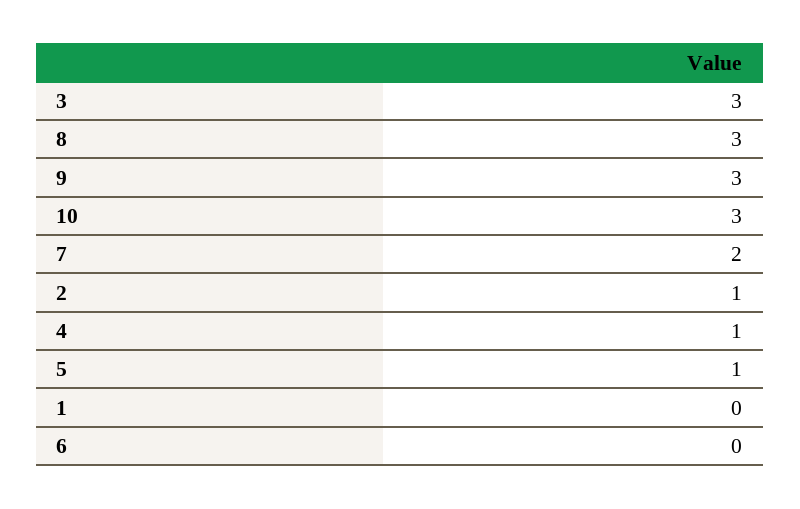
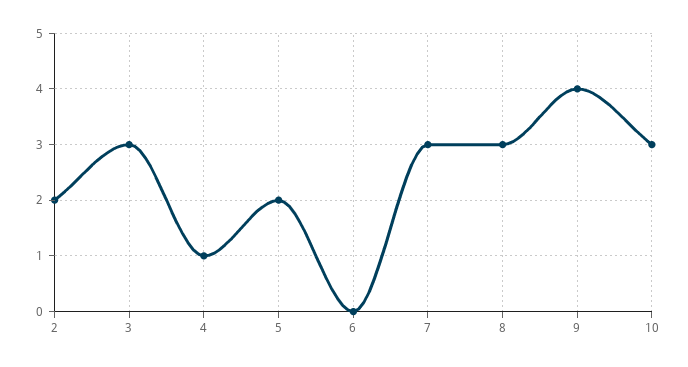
9: 3 -> 4
7: 2 -> 3
2: 1 -> 2
5: 1 -> 2
1: 0 -> none

